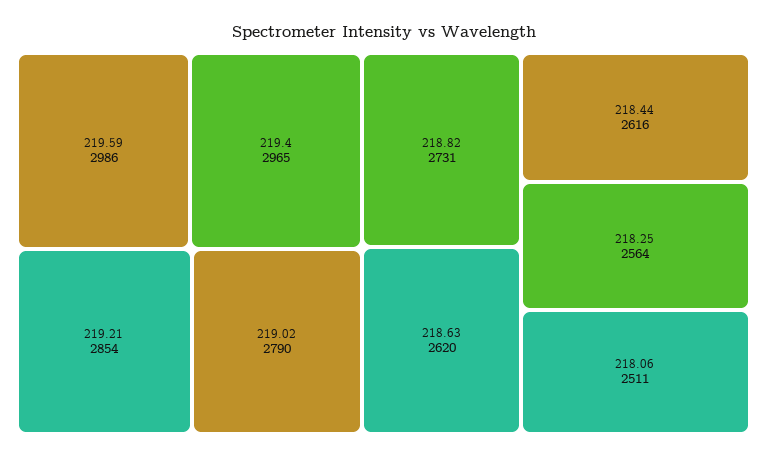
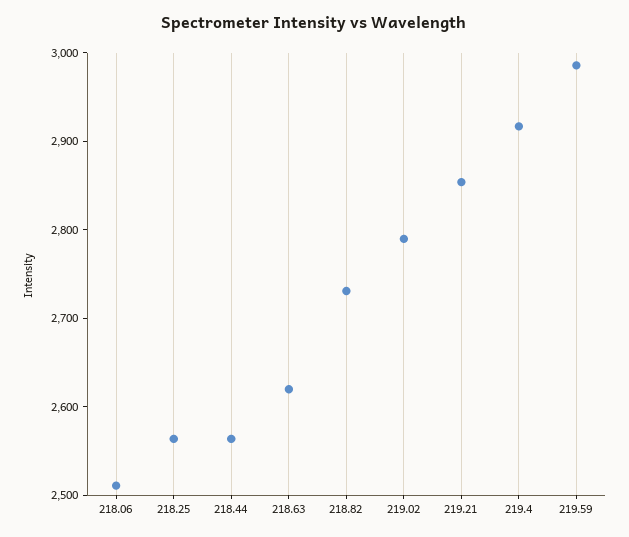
219.4: 2965 -> 2920
218.44: 2616 -> 2560

